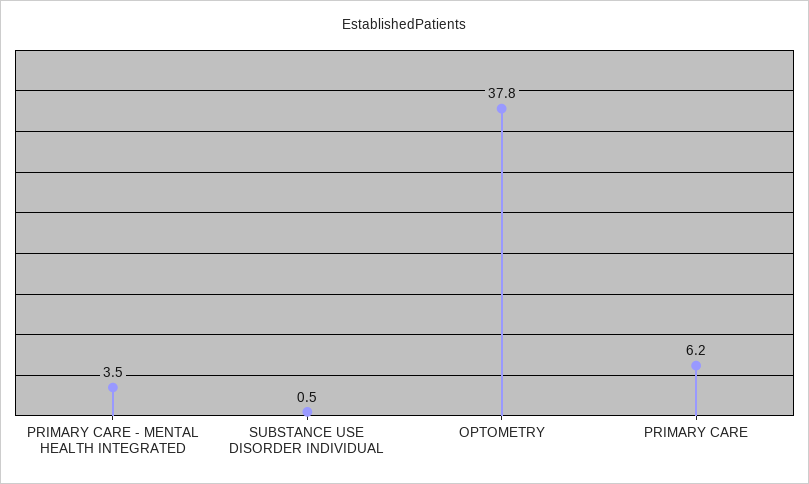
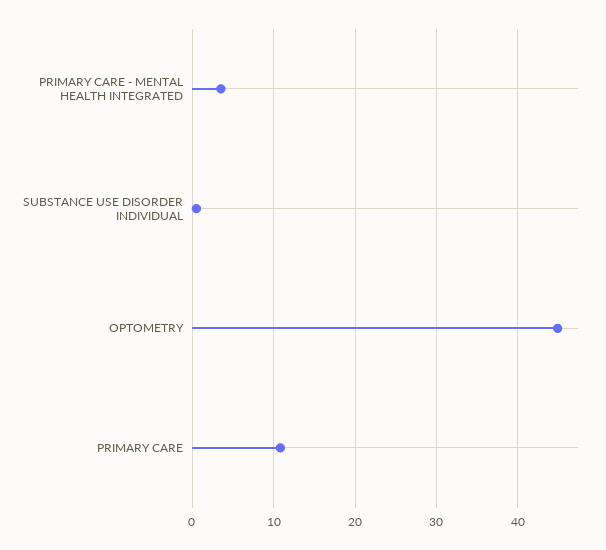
OPTOMETRY: 37.8 -> 45
PRIMARY CARE: 6.2 -> 11

